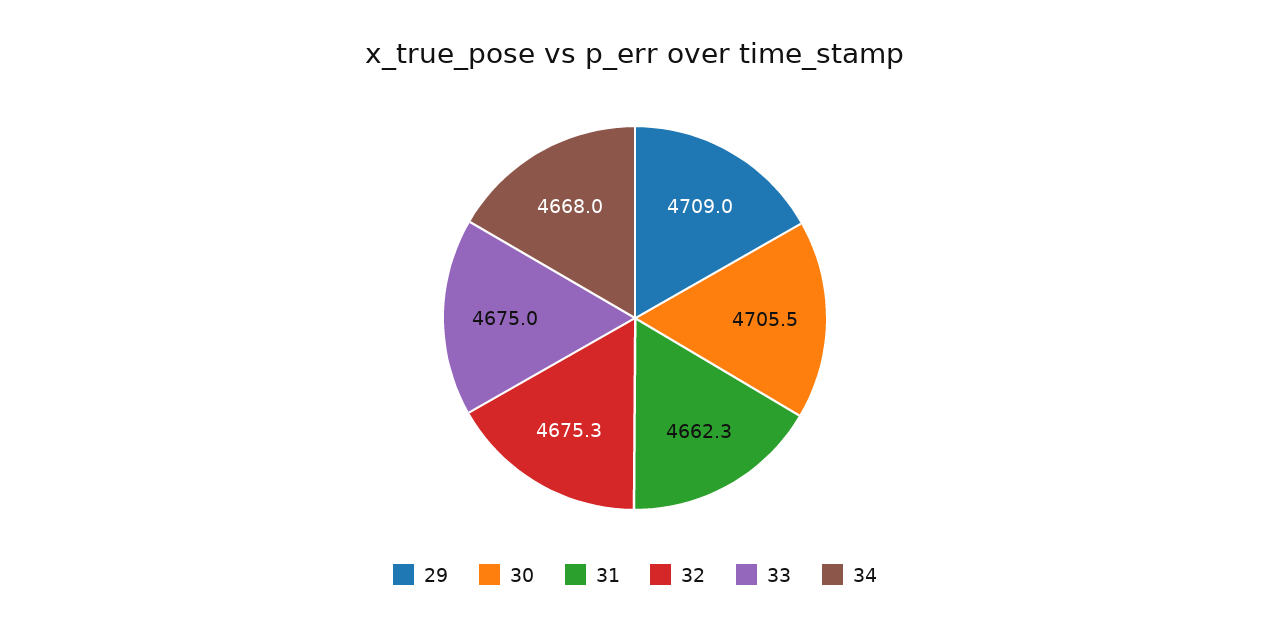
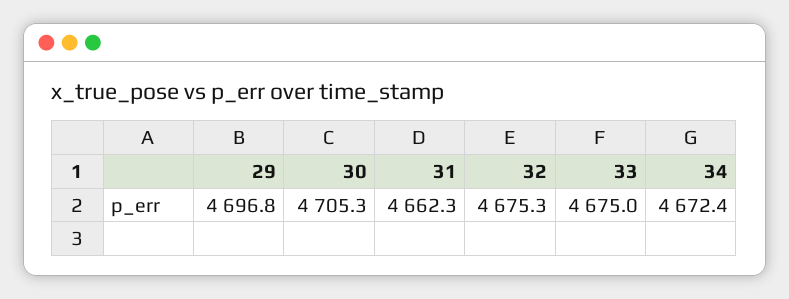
29: 4709 -> 4696.8
30: 4705.5 -> 4705.3
34: 4668 -> 4672.4

